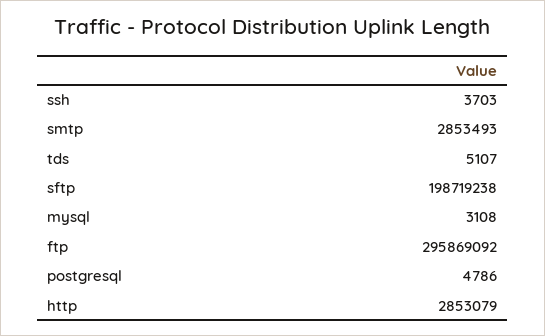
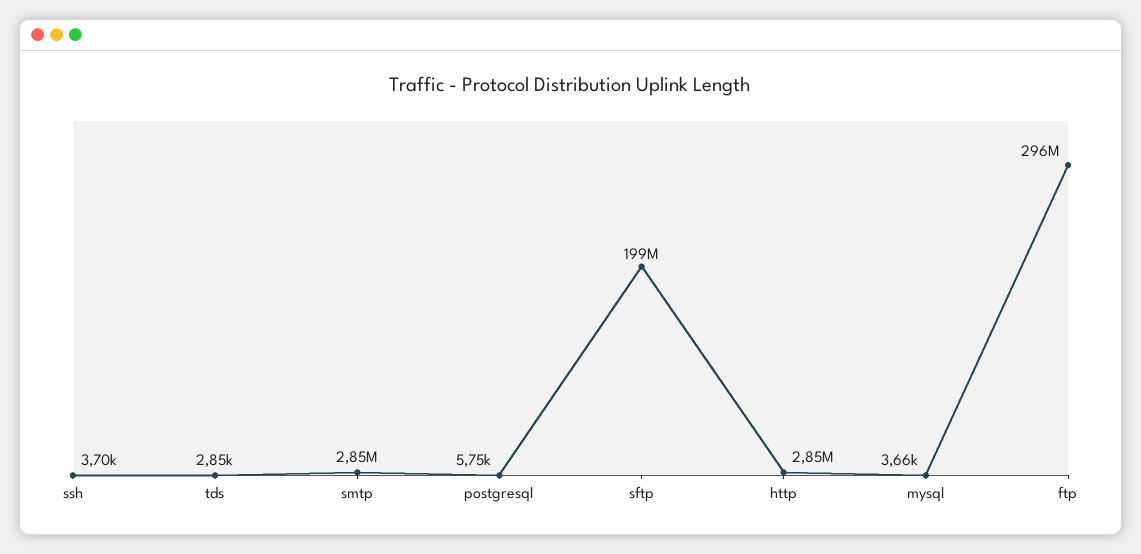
tds: 5107 -> 2850
mysql: 3108 -> 3660
postgresql: 4786 -> 5750

